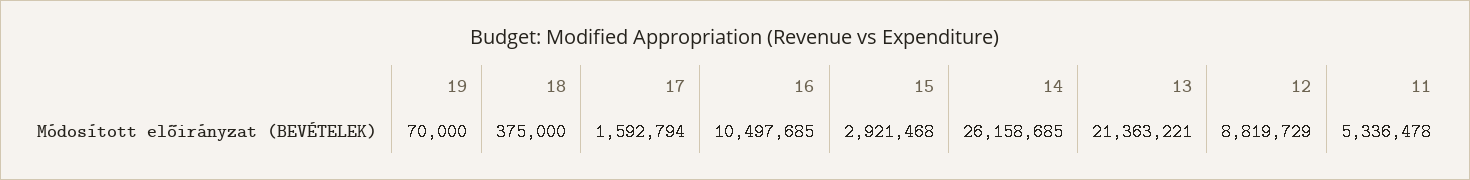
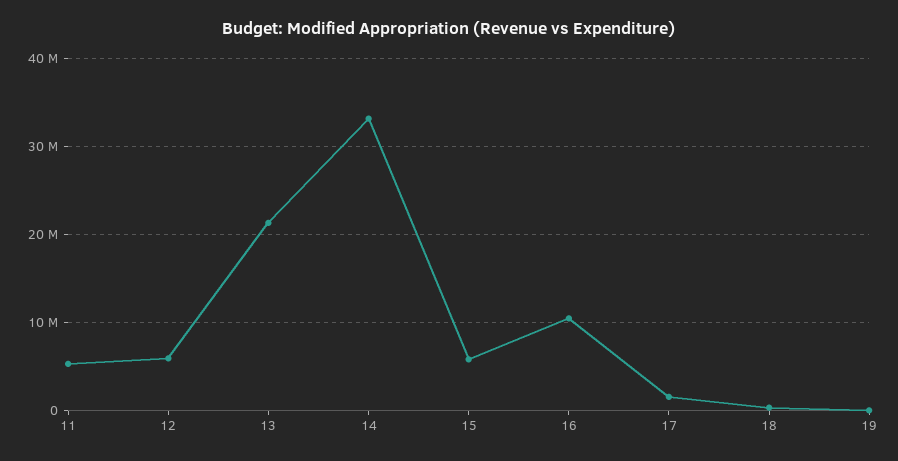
15: 2921468 -> 6000000
14: 26158685 -> 33000000
12: 8819729 -> 6000000

